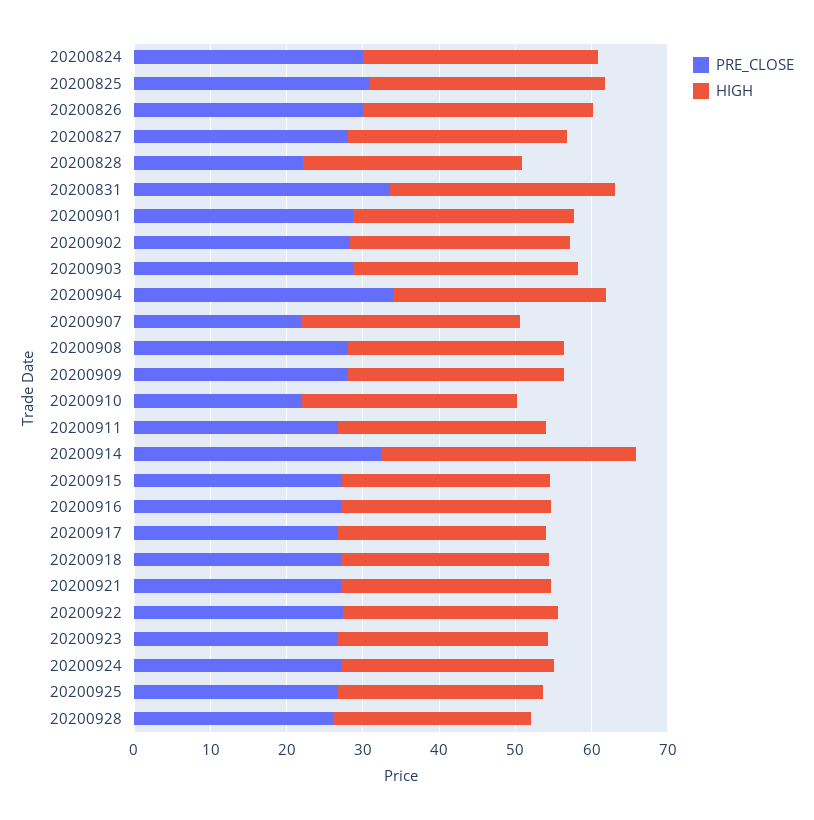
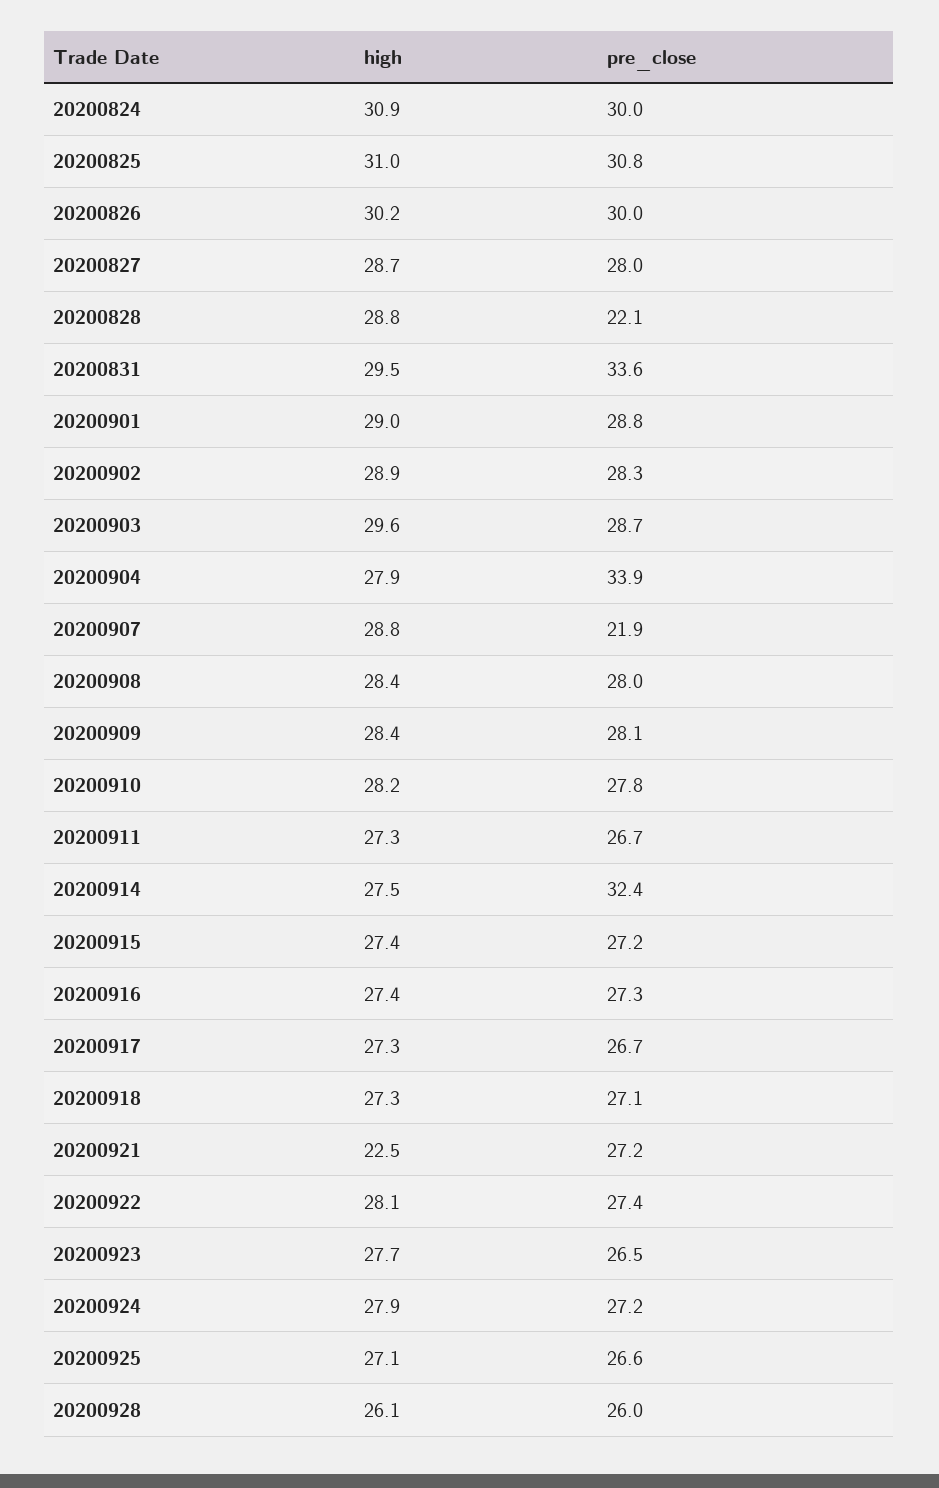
PRE_CLOSE, 20200910: 22 -> 27.8
HIGH, 20200914: 34 -> 27.5
HIGH, 20200921: 28 -> 22.5

